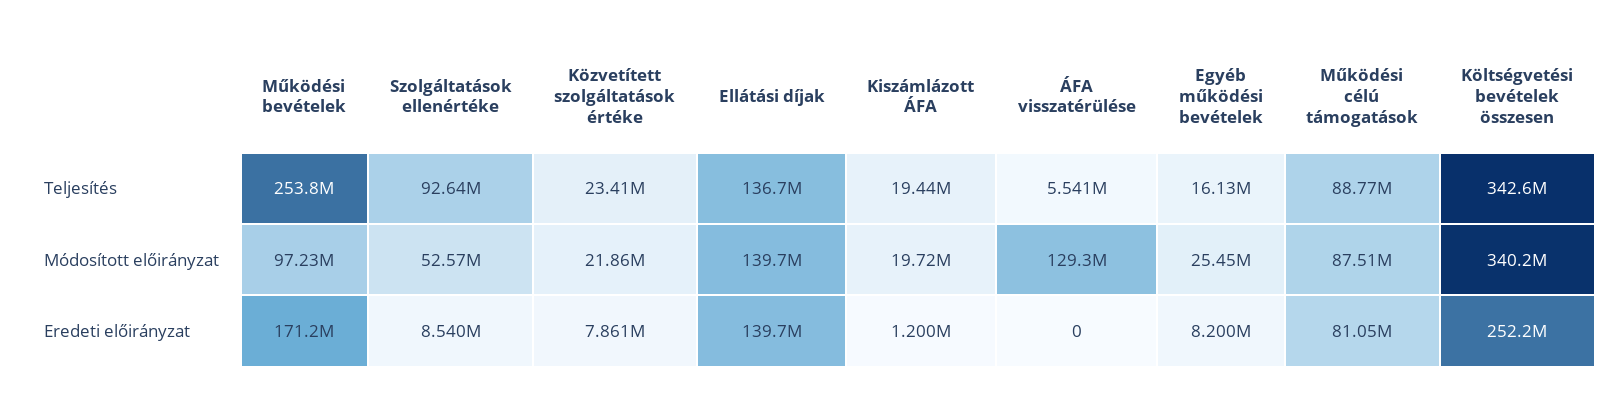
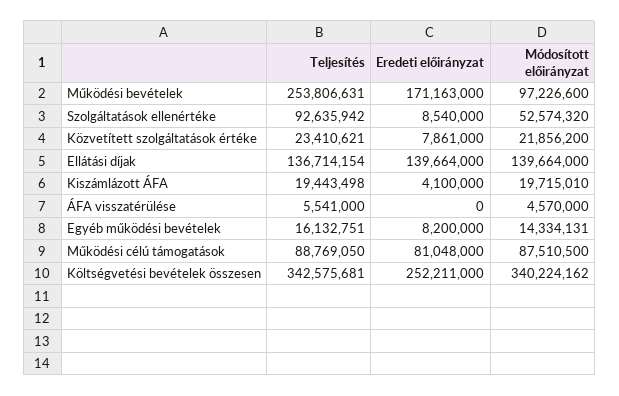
ÁFA visszatérülése, Módosított előirányzat: 129300000 -> 4570000
Egyéb működési bevételek, Módosított előirányzat: 25450000 -> 14334131
Kiszámlázott ÁFA, Eredeti előirányzat: 1200000 -> 4100000

